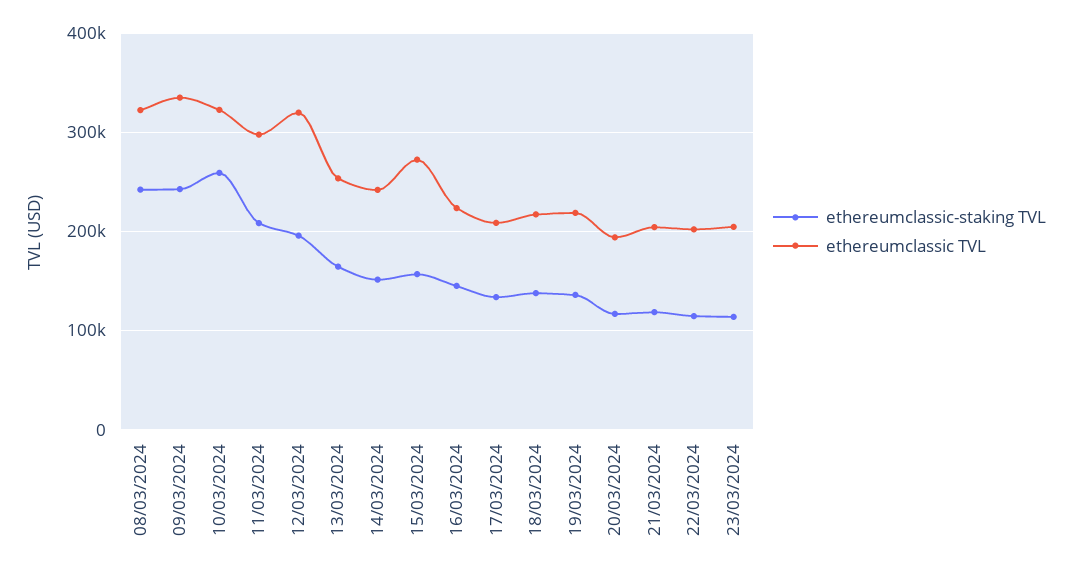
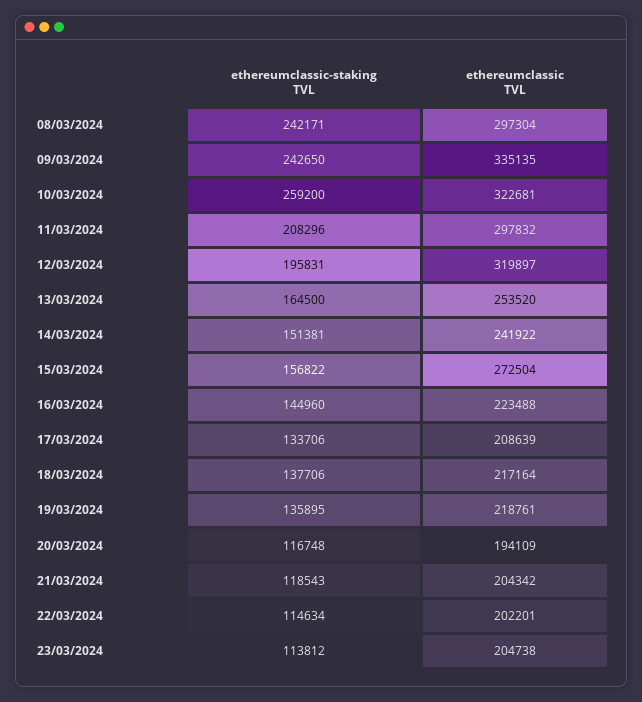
ethereumclassic TVL, 08/03/2024: 320000 -> 297304

